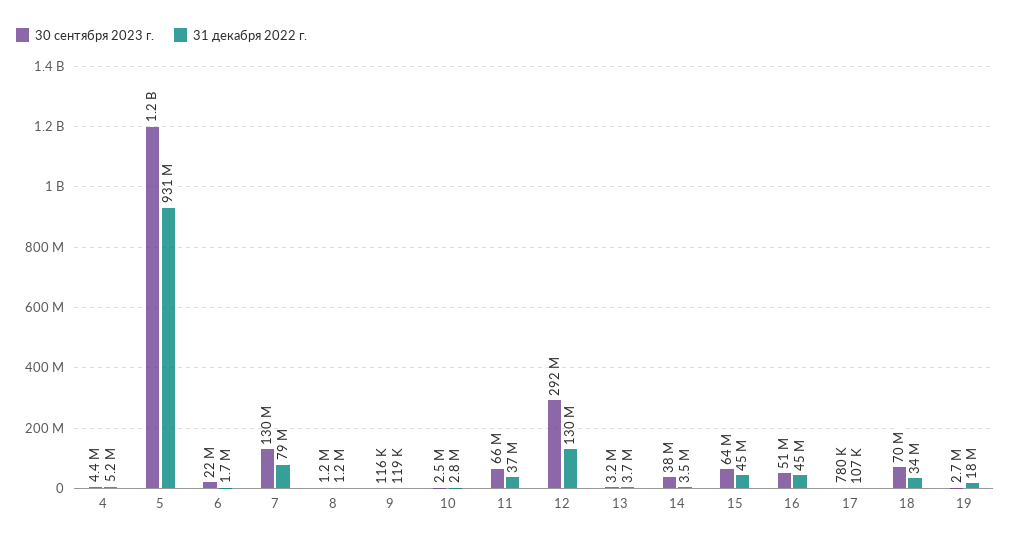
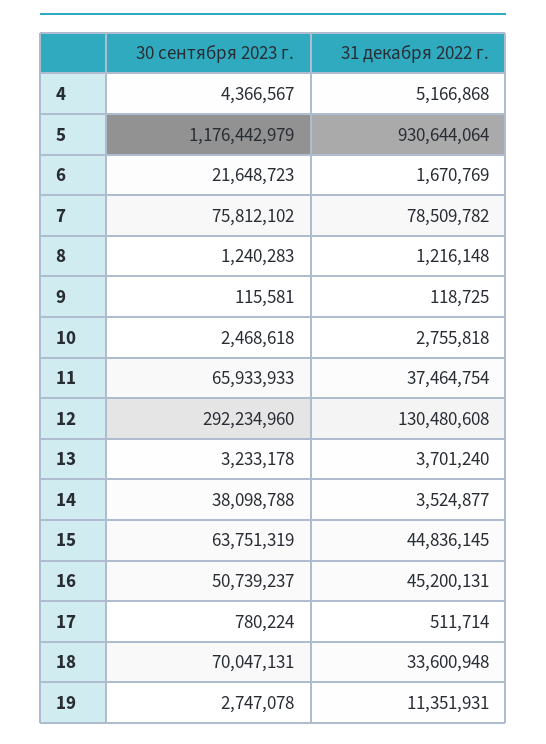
30 сентября 2023 г., 7: 130000000 -> 75812102
31 декабря 2022 г., 17: 107000 -> 511714
31 декабря 2022 г., 19: 18000000 -> 11351931

